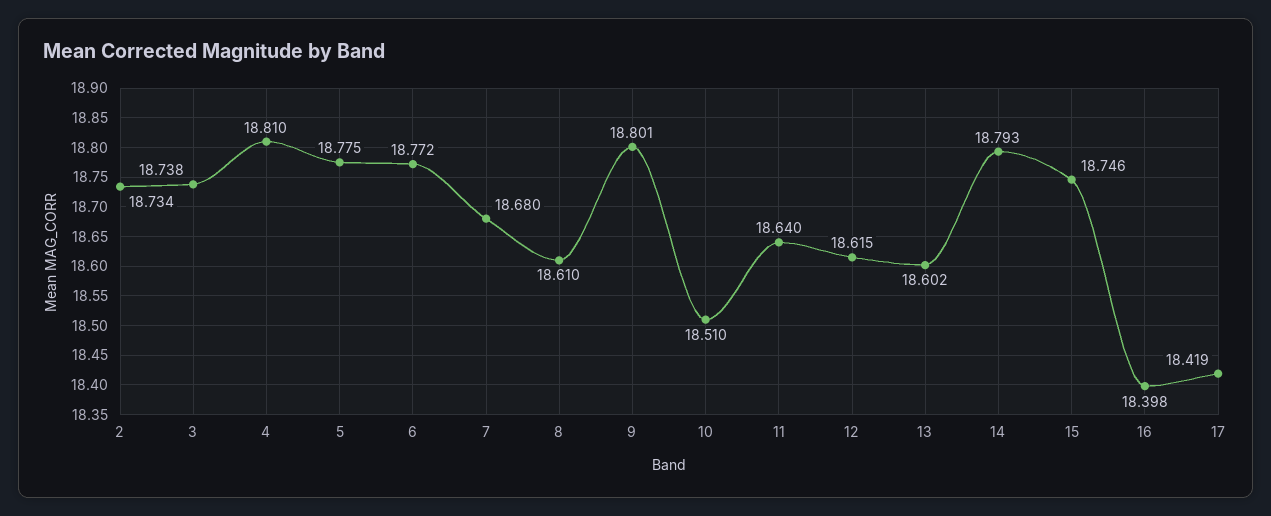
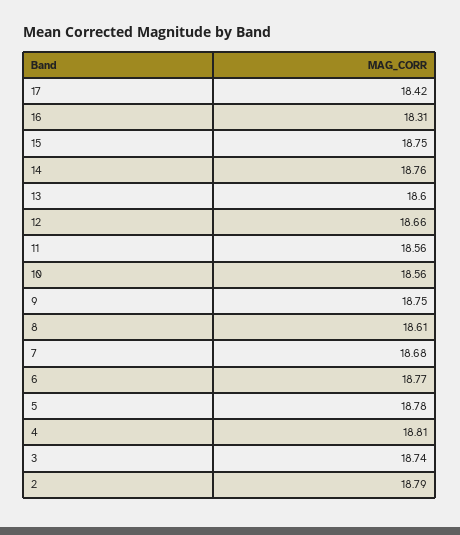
2: 18.734 -> 18.79
9: 18.801 -> 18.75
10: 18.51 -> 18.56
11: 18.64 -> 18.56
12: 18.615 -> 18.66
14: 18.793 -> 18.76
16: 18.398 -> 18.31

